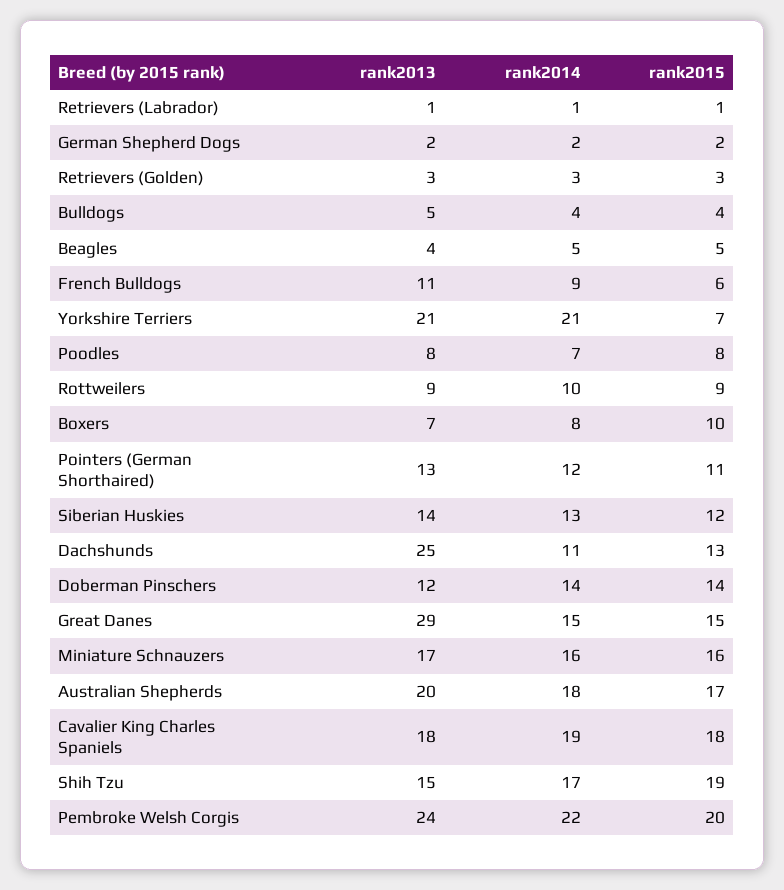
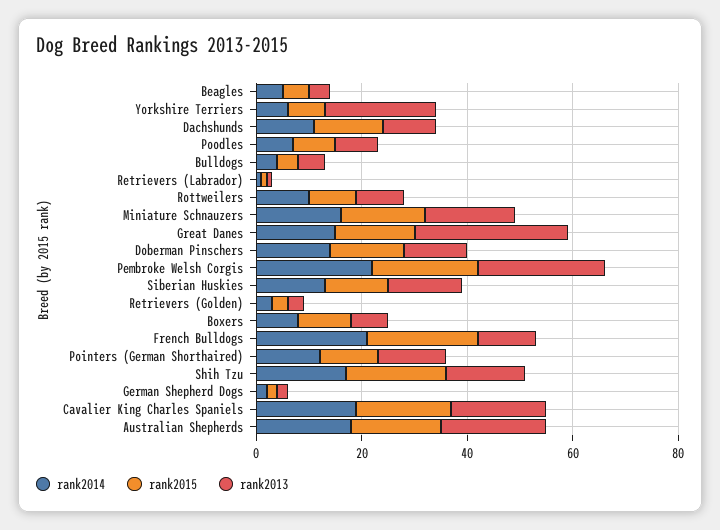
rank2014, French Bulldogs: 9 -> 20
rank2015, French Bulldogs: 6 -> 20
rank2014, Yorkshire Terriers: 21 -> 5
rank2013, Dachshunds: 25 -> 10

